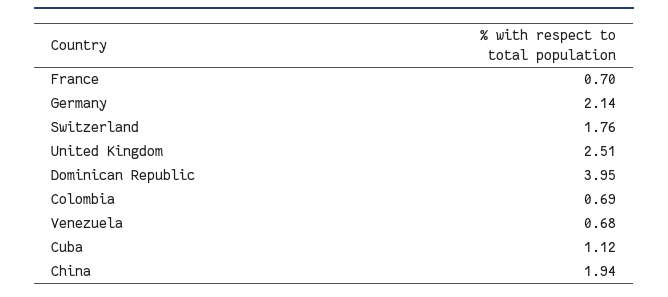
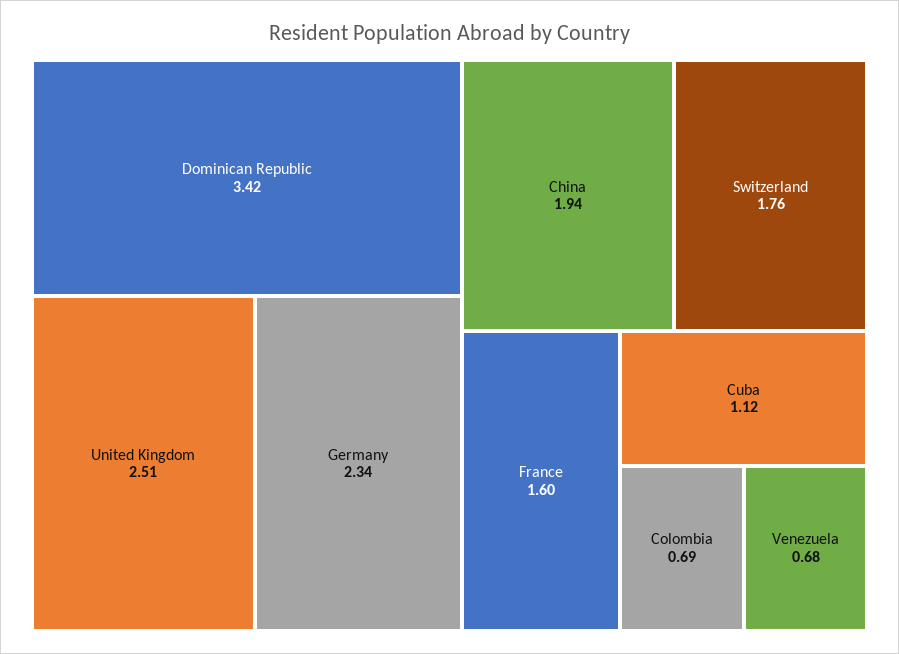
France: 0.7 -> 1.6
Germany: 2.14 -> 2.34
Dominican Republic: 3.95 -> 3.42

